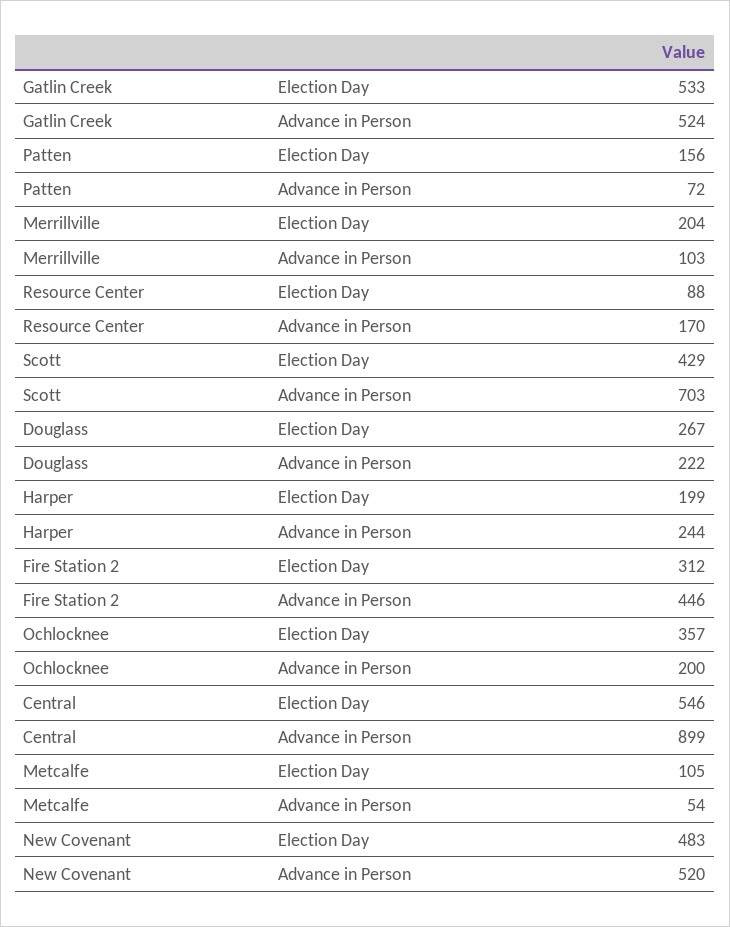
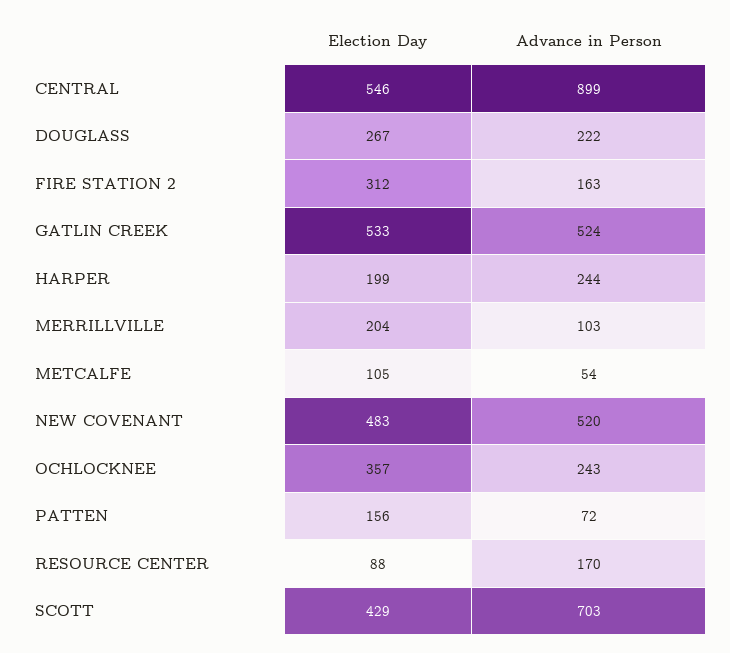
Fire Station 2, Advance in Person: 446 -> 163
Ochlocknee, Advance in Person: 200 -> 243

